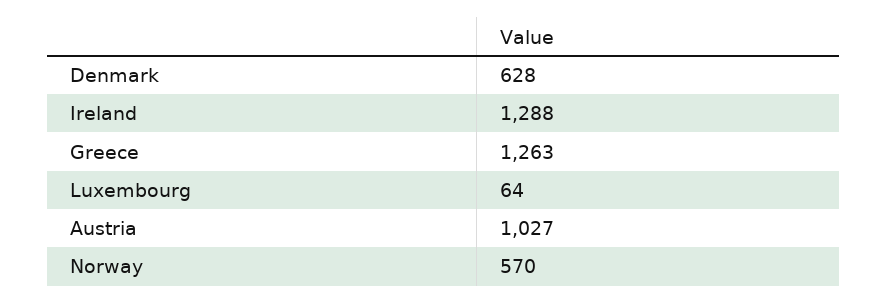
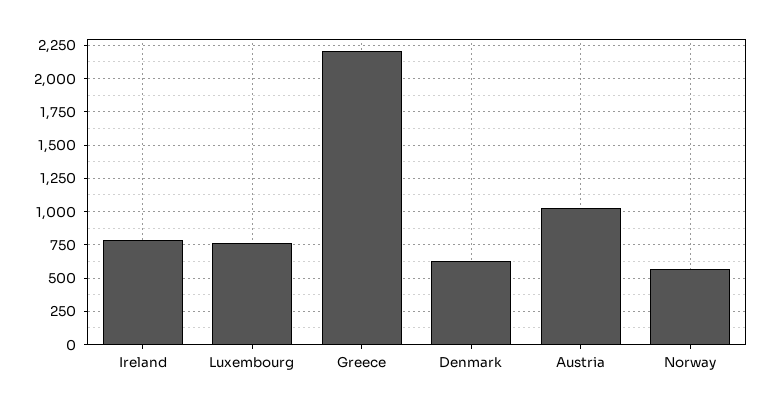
Ireland: 1288 -> 800
Greece: 1263 -> 2200
Luxembourg: 64 -> 750

